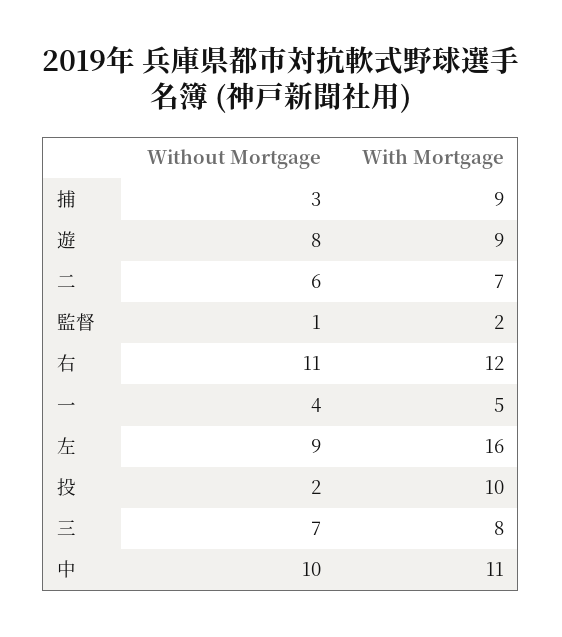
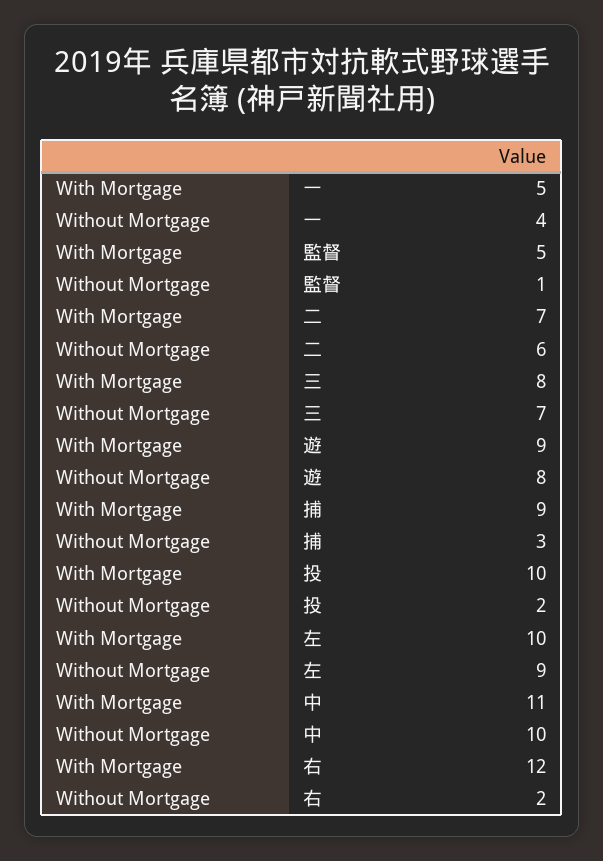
With Mortgage, 監督: 2 -> 5
Without Mortgage, 右: 11 -> 2
With Mortgage, 左: 16 -> 10

